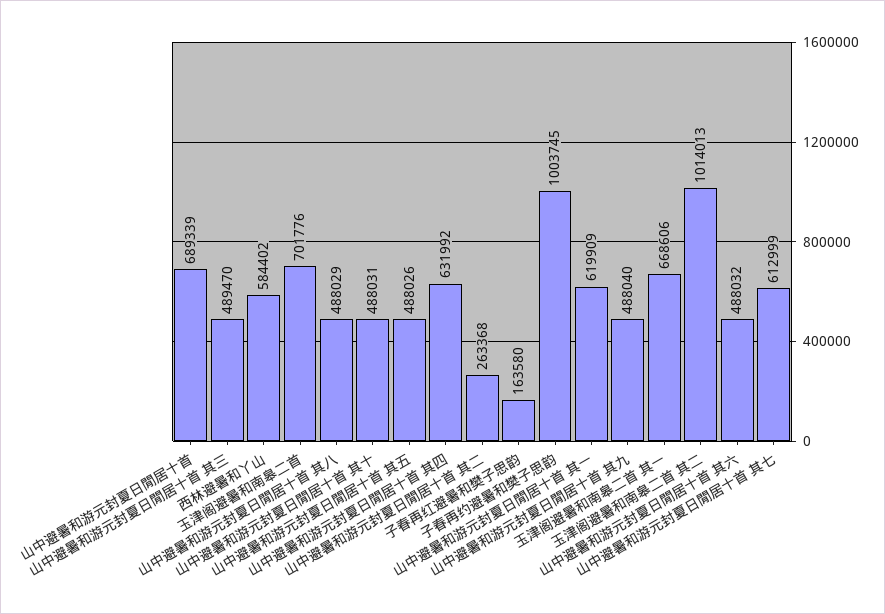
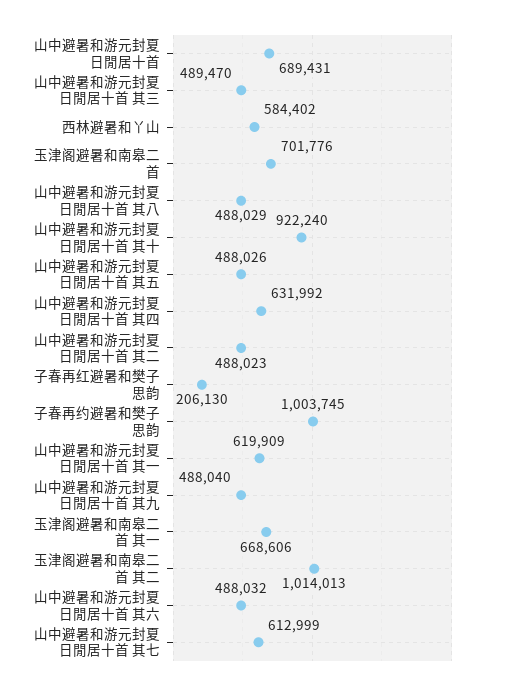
山中避暑和游元封夏日閒居十首: 689339 -> 689431
山中避暑和游元封夏日閒居十首 其十: 488031 -> 922240
山中避暑和游元封夏日閒居十首 其二: 263368 -> 488023
子春再红避暑和樊子思韵: 163580 -> 206130

